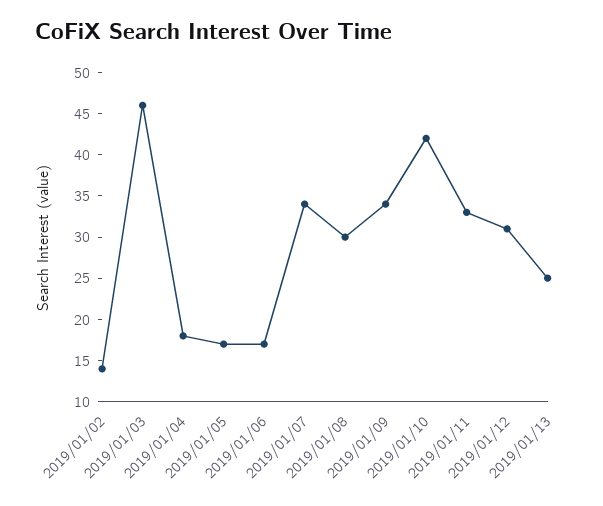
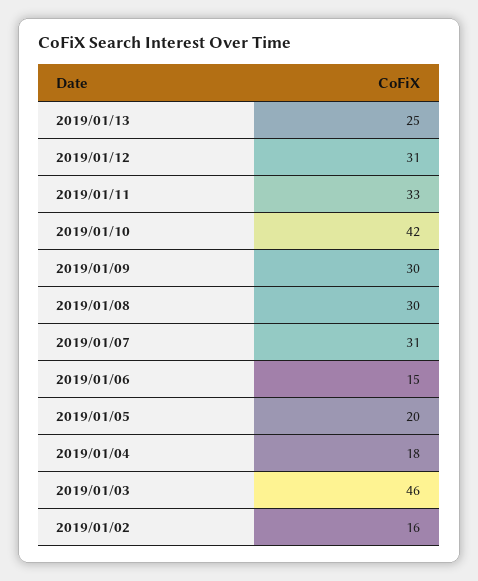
2019/01/02: 14 -> 16
2019/01/05: 17 -> 20
2019/01/06: 17 -> 15
2019/01/07: 34 -> 31
2019/01/09: 34 -> 30

